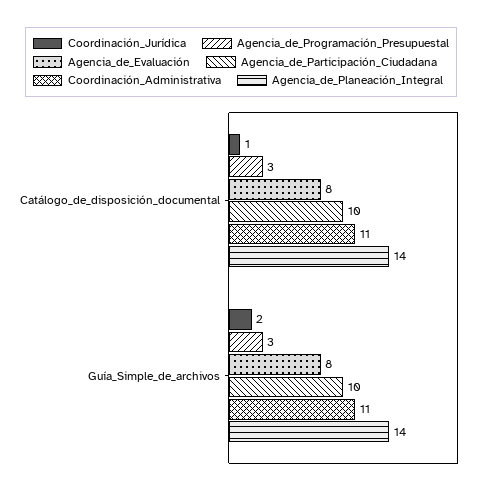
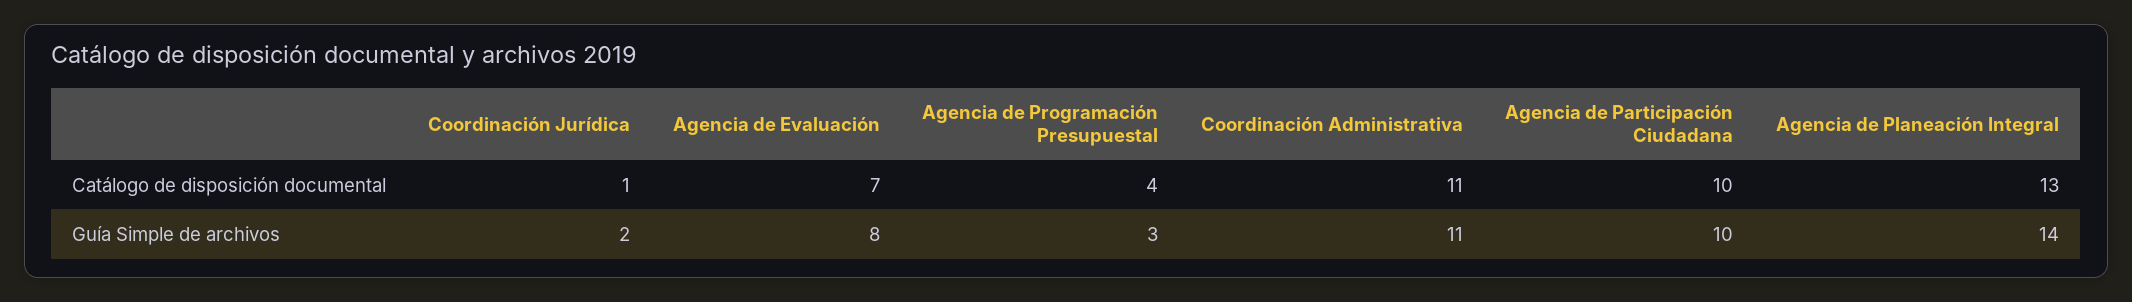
Agencia_de_Programación_Presupuestal, Catálogo_de_disposición_documental: 3 -> 4
Agencia_de_Evaluación, Catálogo_de_disposición_documental: 8 -> 7
Agencia_de_Planeación_Integral, Catálogo_de_disposición_documental: 14 -> 13

